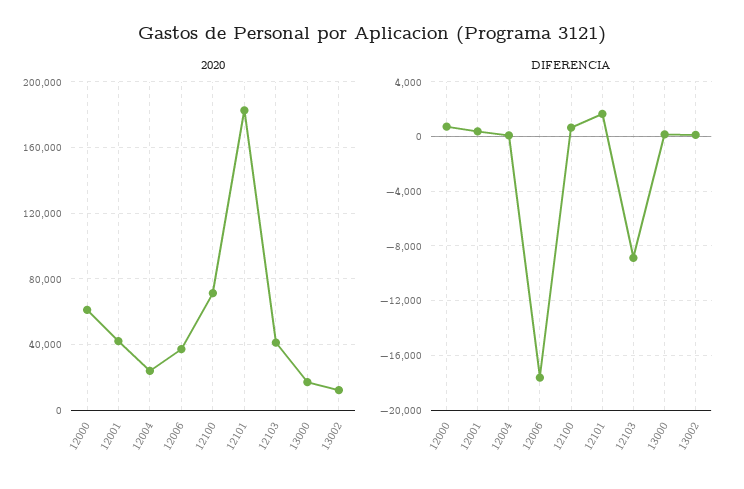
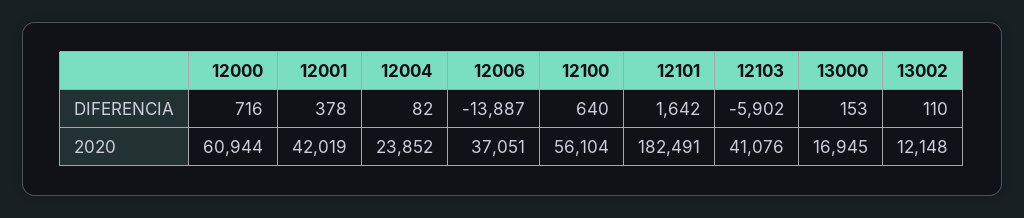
2020, 12100: 70000 -> 56104
DIFERENCIA, 12006: -17500 -> -13887
DIFERENCIA, 12103: -9000 -> -5902

